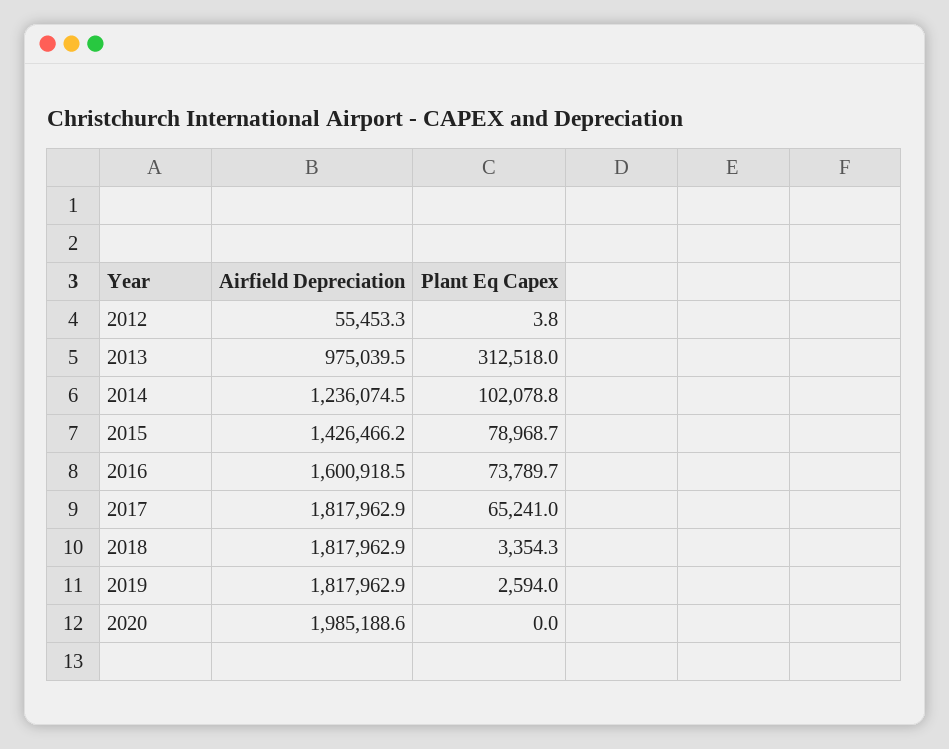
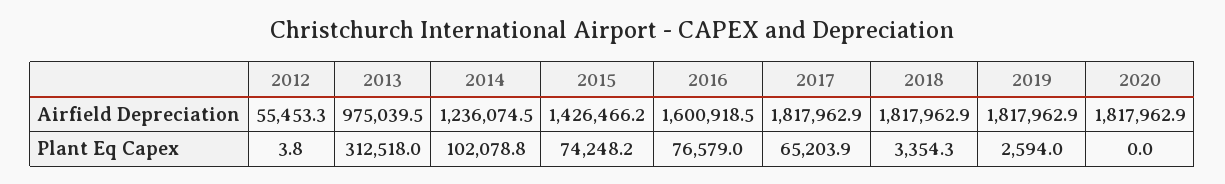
Plant Eq Capex, 2015: 78968.7 -> 74248.2
Plant Eq Capex, 2016: 73789.7 -> 76579
Plant Eq Capex, 2017: 65241 -> 65203.9
Airfield Depreciation, 2020: 1985188.6 -> 1817962.9

